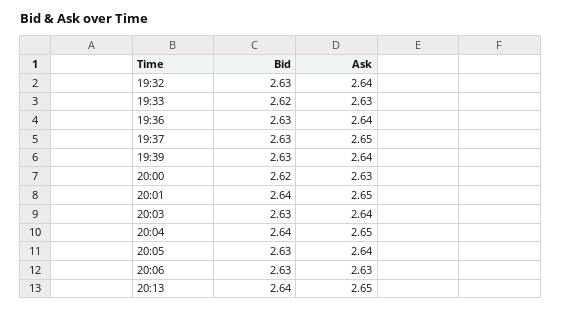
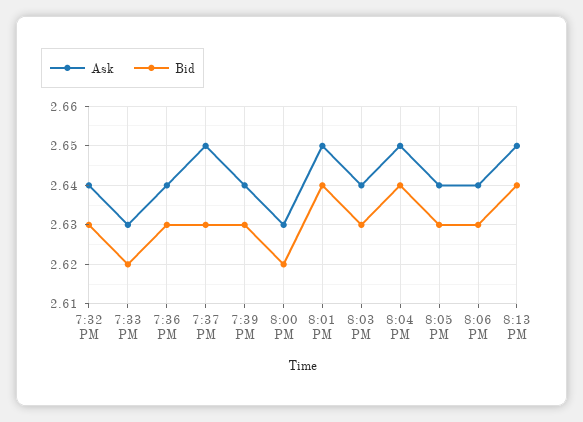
Ask, 20:06: 2.63 -> 2.64

